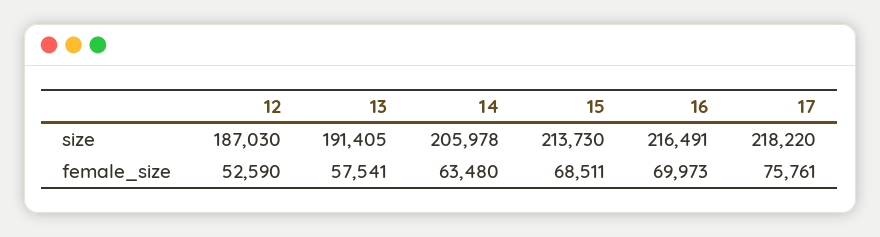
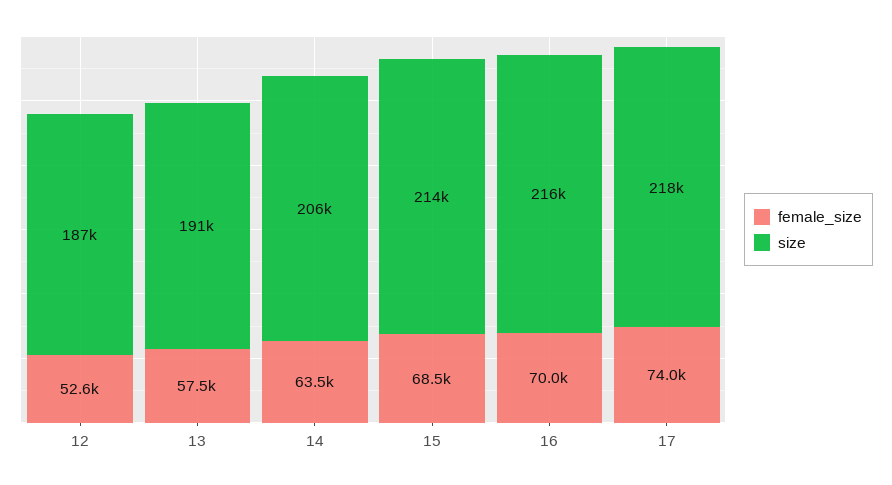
female_size, 17: 75761 -> 74000

